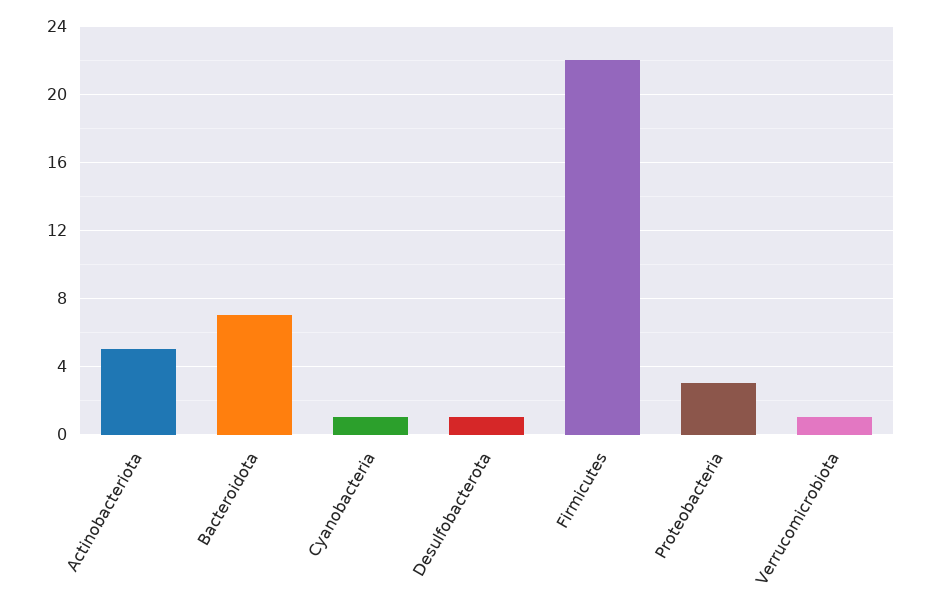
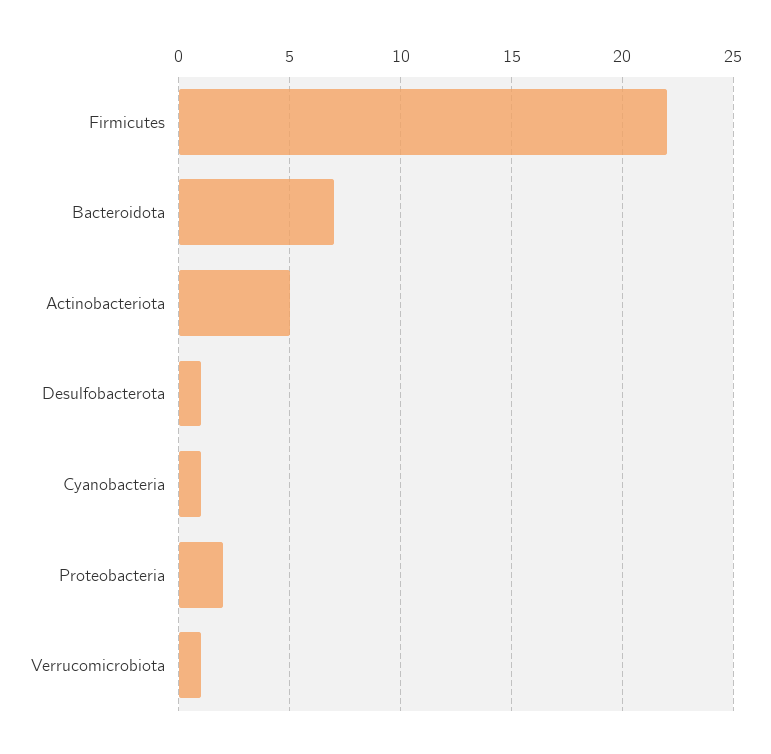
Proteobacteria: 3 -> 2

